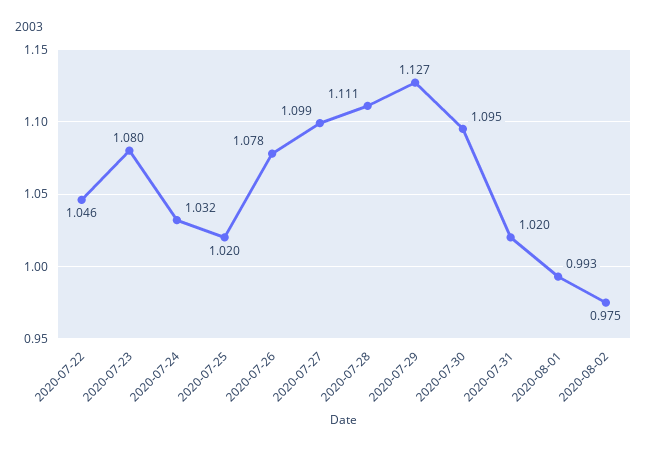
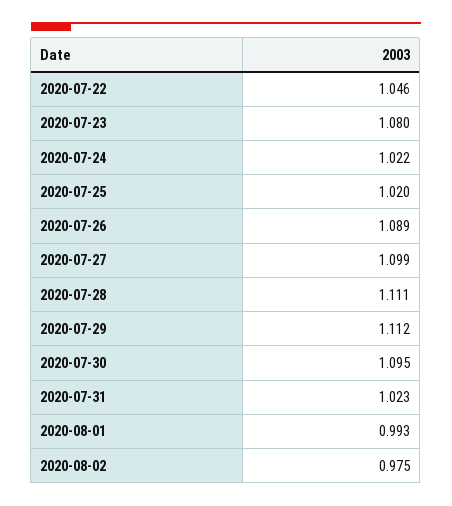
2020-07-24: 1.032 -> 1.022
2020-07-26: 1.078 -> 1.089
2020-07-29: 1.127 -> 1.112
2020-07-31: 1.02 -> 1.023

